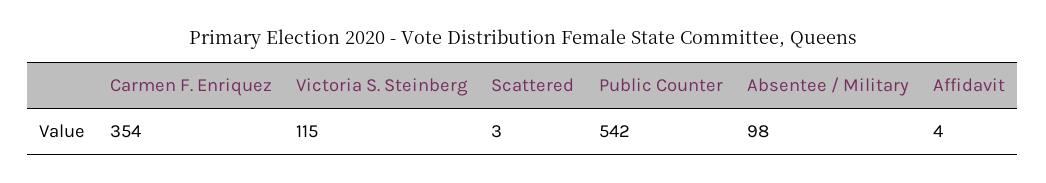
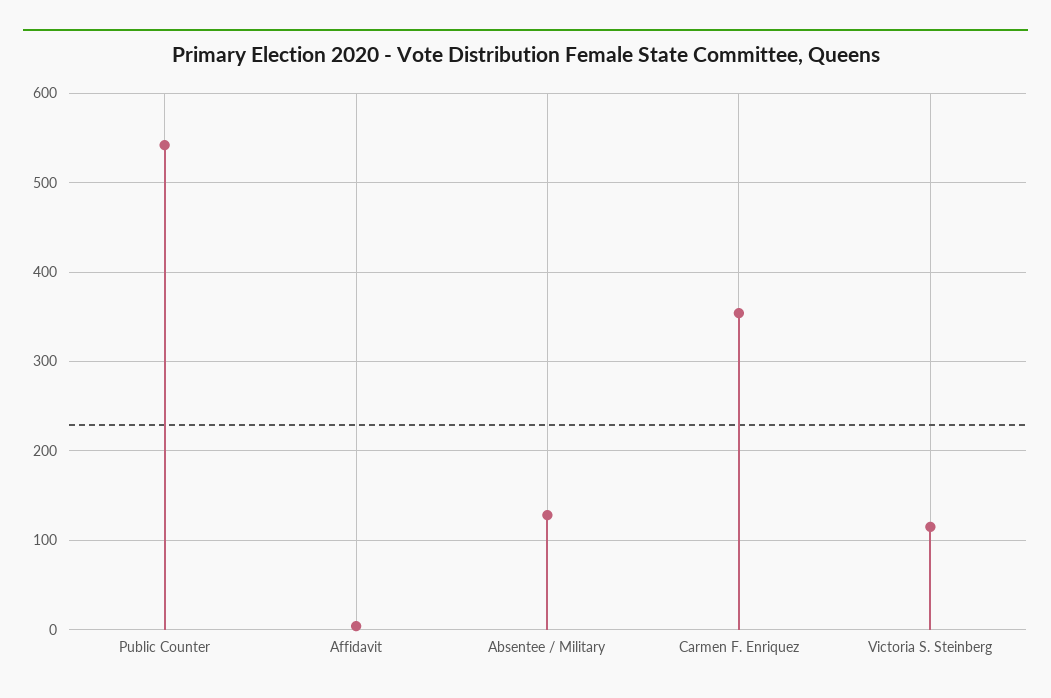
Scattered: 3 -> none
Absentee / Military: 98 -> 130

